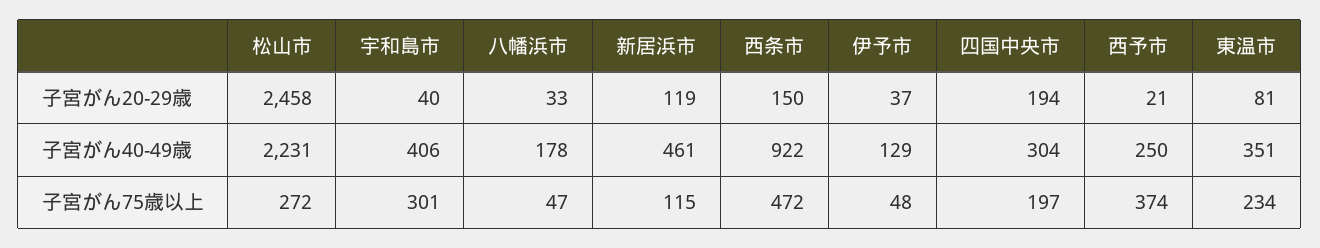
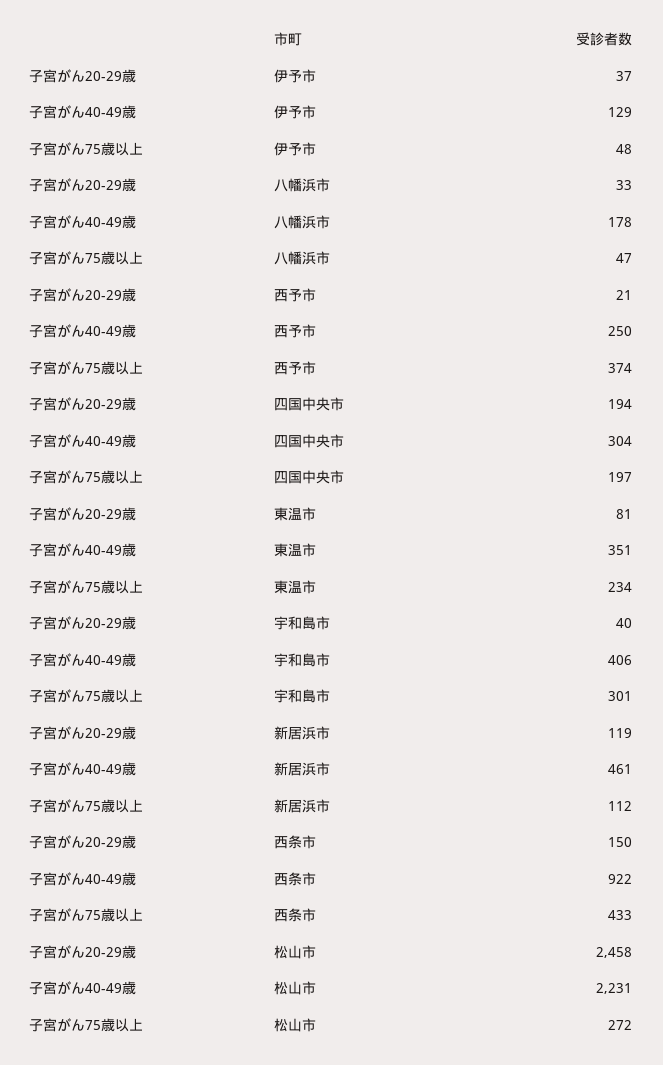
新居浜市, 子宮がん75歳以上: 115 -> 112
西条市, 子宮がん75歳以上: 472 -> 433

